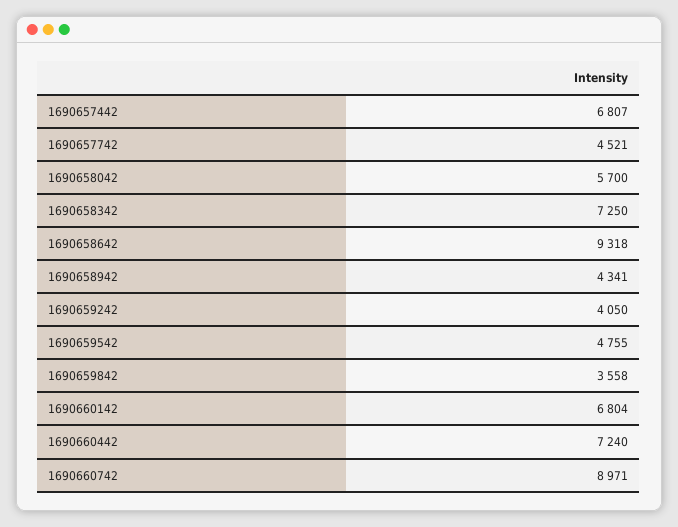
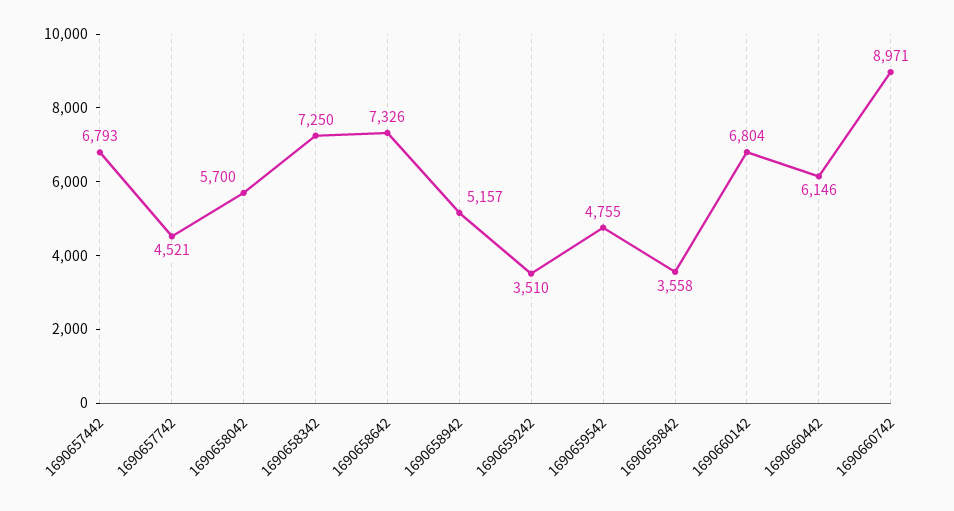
1690657442: 6807 -> 6793
1690658642: 9318 -> 7326
1690658942: 4341 -> 5157
1690659242: 4050 -> 3510
1690660442: 7240 -> 6146

